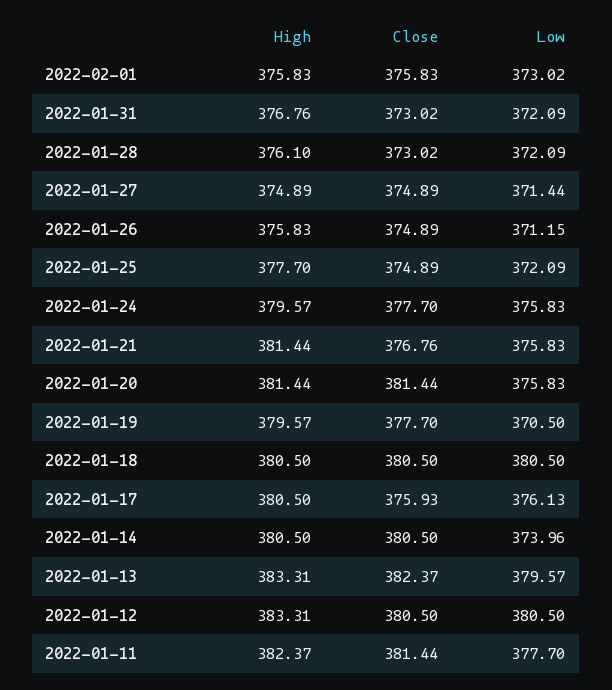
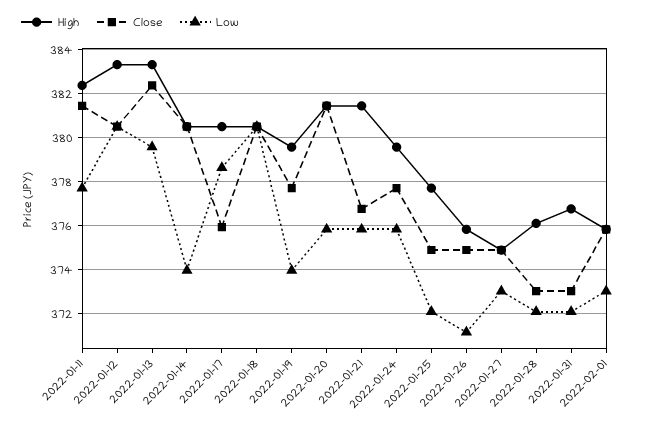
Low, 2022-01-27: 371.44 -> 373
Low, 2022-01-19: 370.5 -> 374
Low, 2022-01-17: 376.13 -> 378.5

